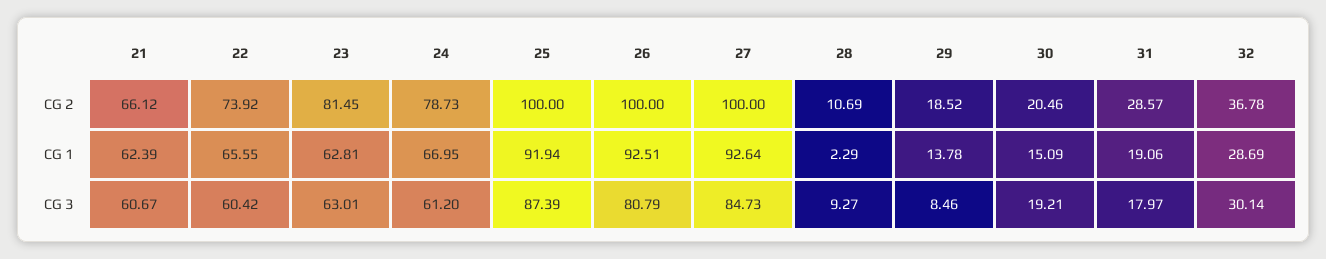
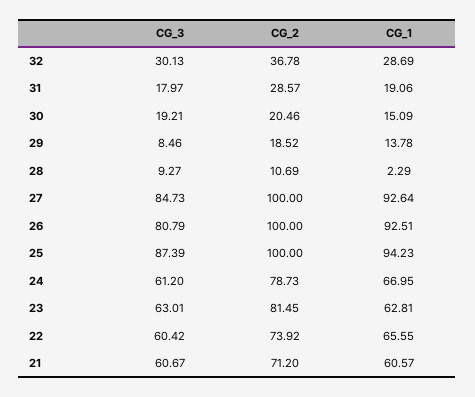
21, CG 2: 66.12 -> 71.2
21, CG 1: 62.39 -> 60.57
25, CG 1: 91.94 -> 94.23
32, CG 3: 30.14 -> 30.13

